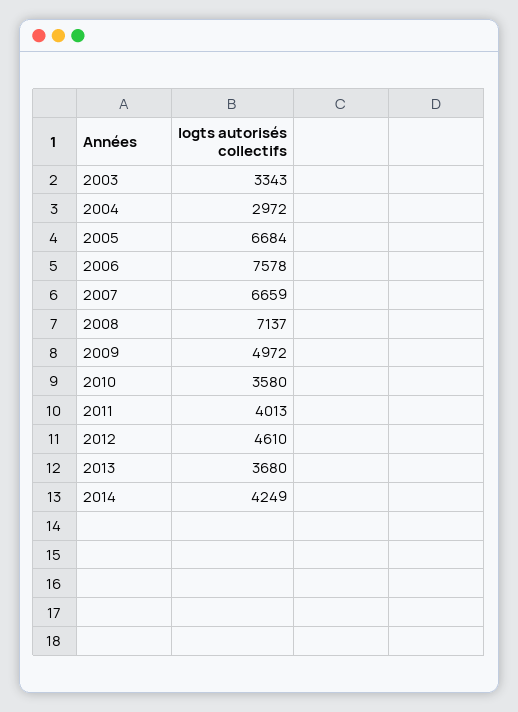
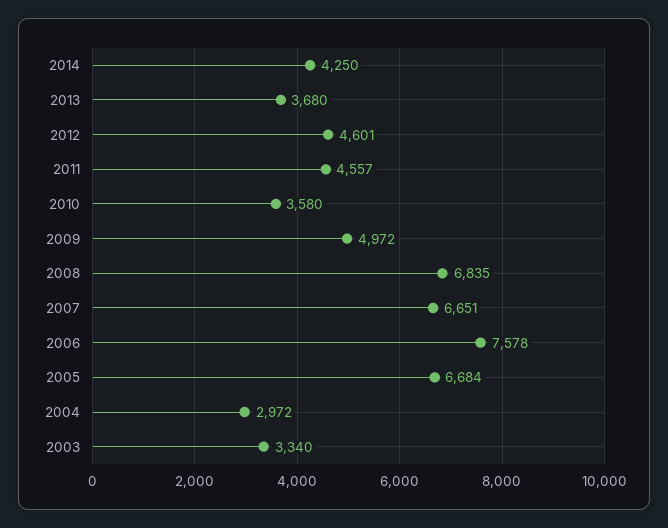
2003: 3343 -> 3340
2007: 6659 -> 6651
2008: 7137 -> 6835
2011: 4013 -> 4557
2012: 4610 -> 4601
2014: 4249 -> 4250

